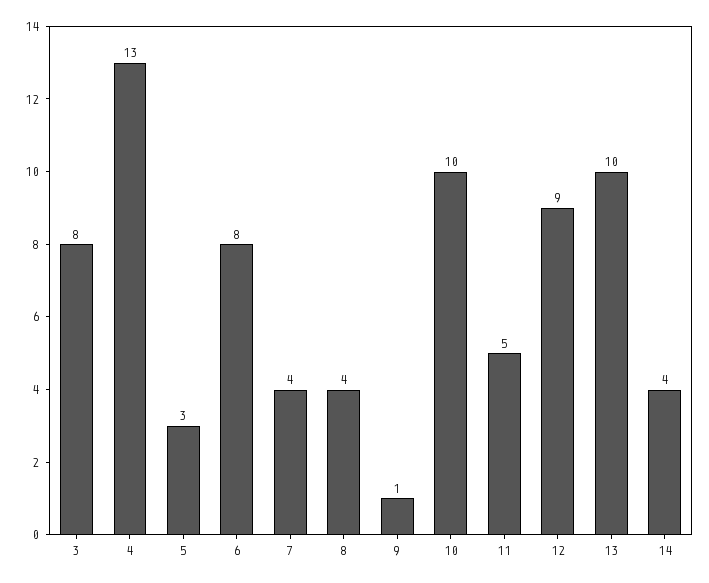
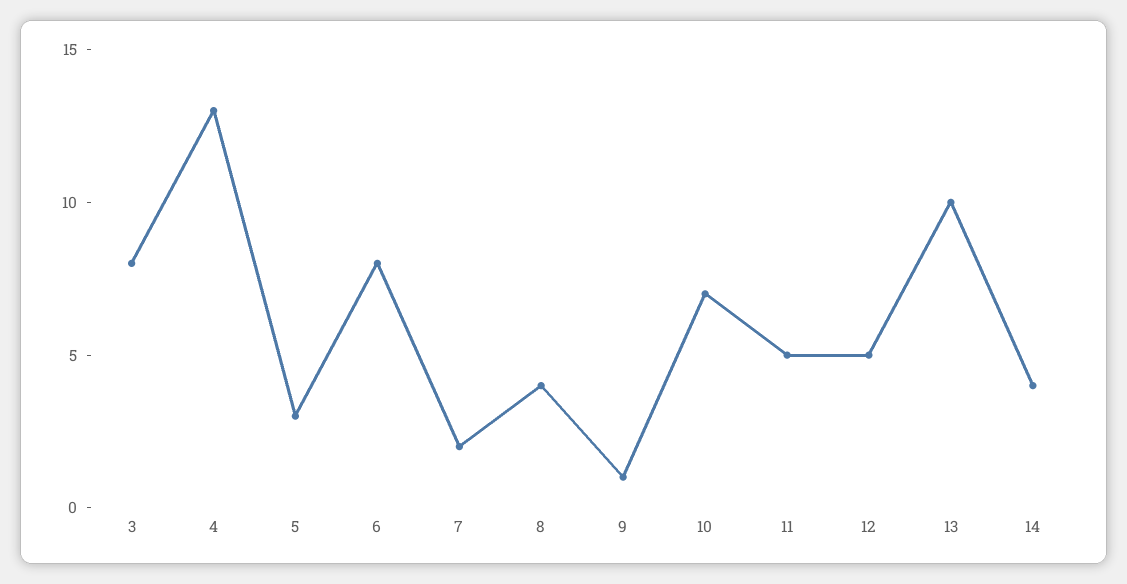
7: 4 -> 2
10: 10 -> 7
12: 9 -> 5

